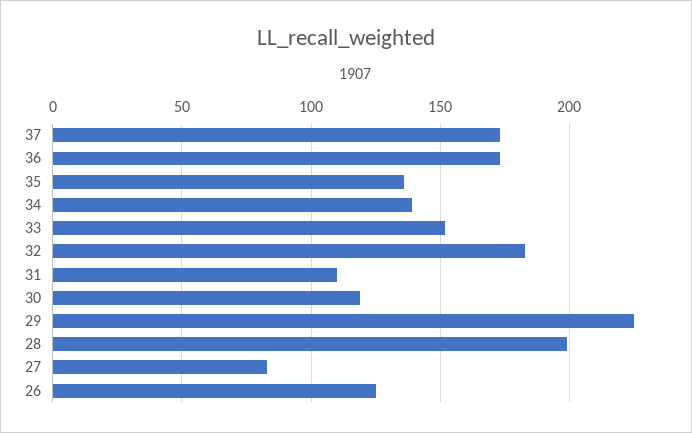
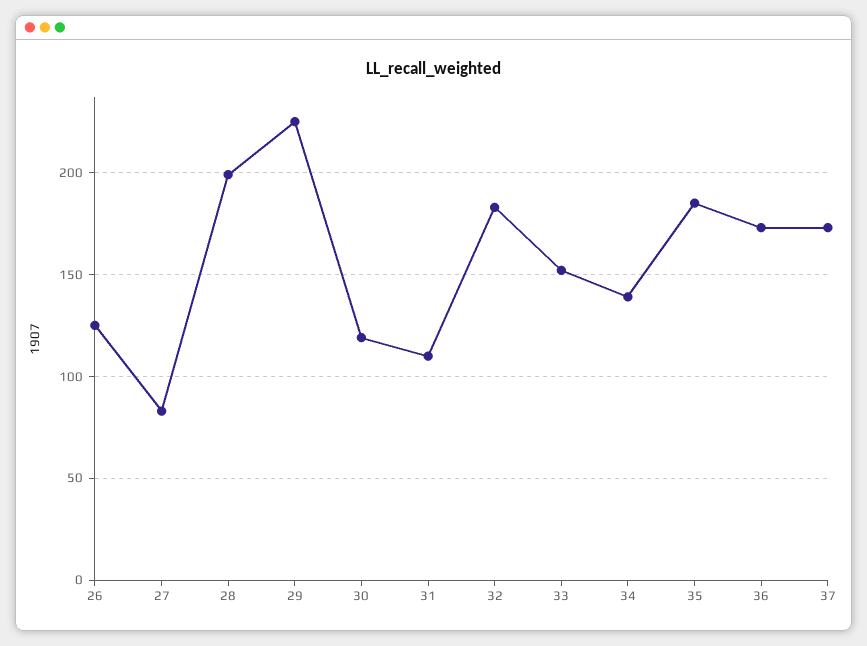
35: 135 -> 185

